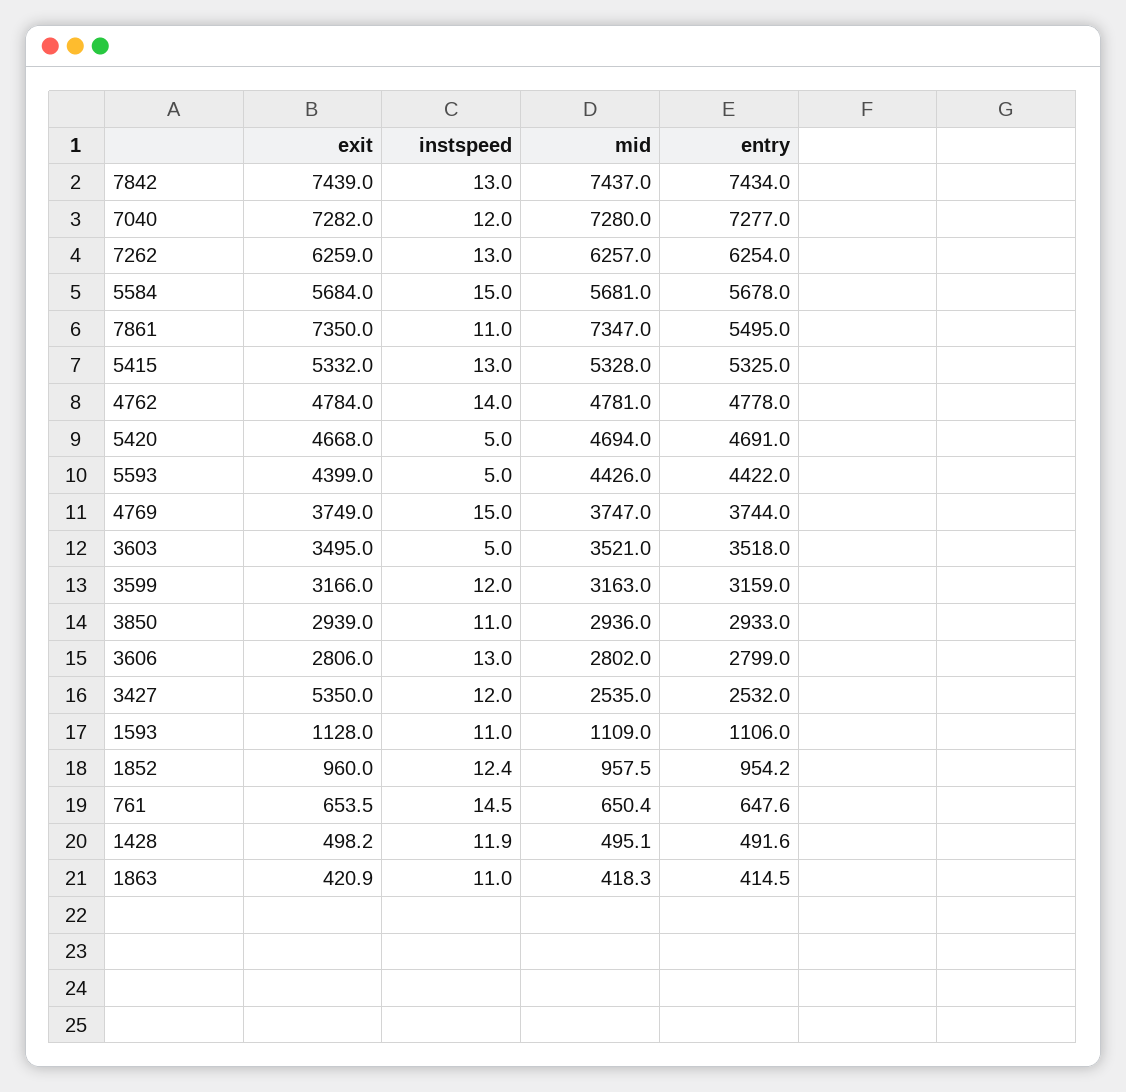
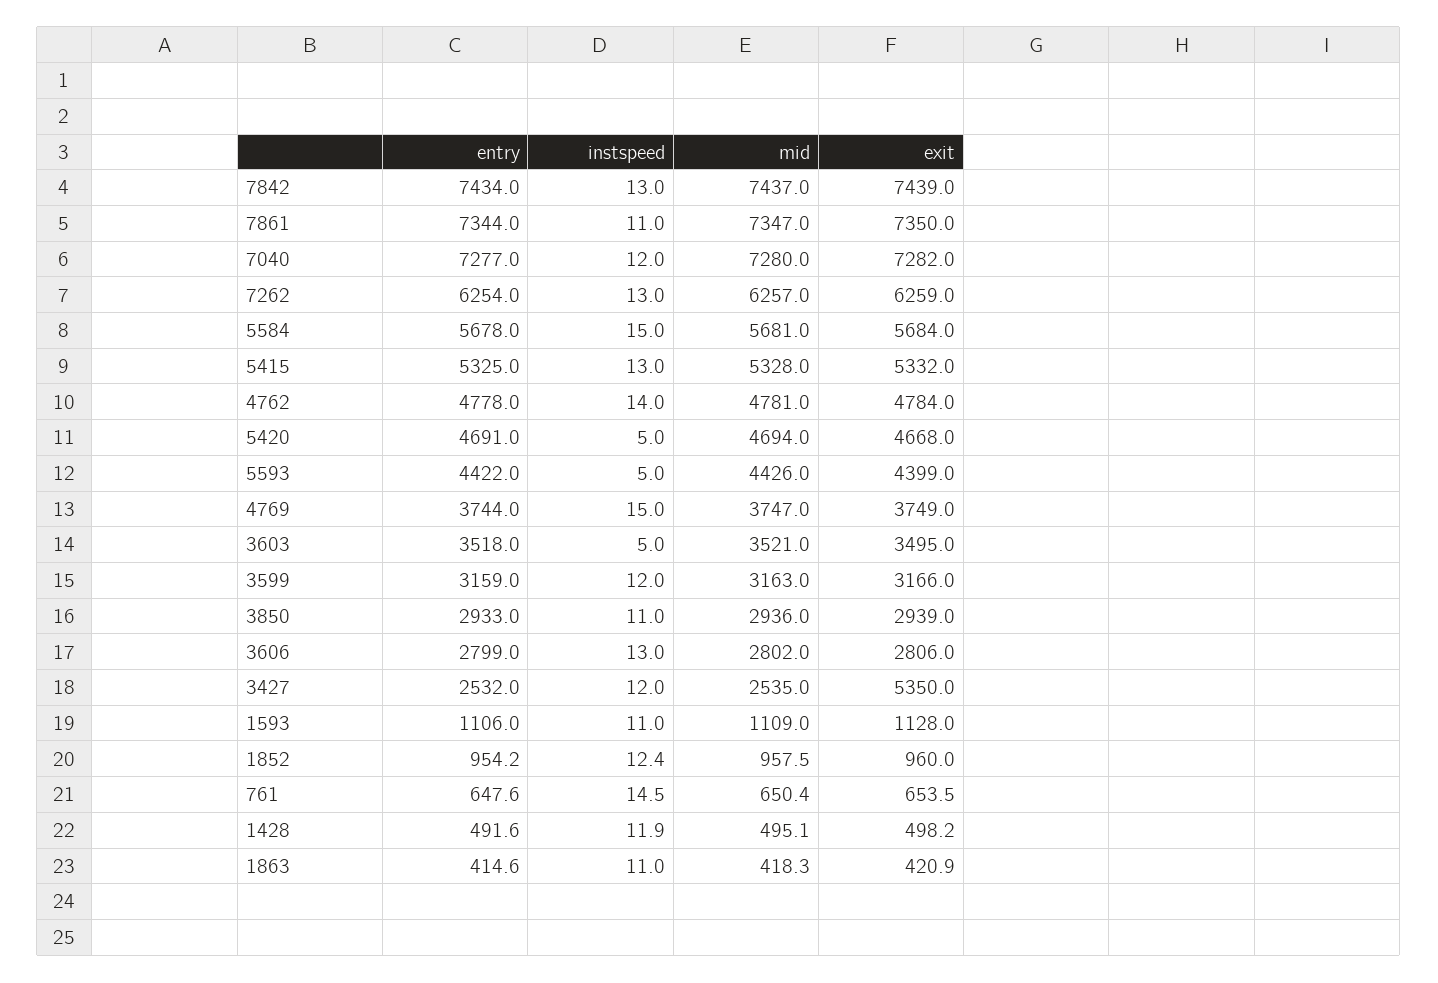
entry, 7861: 5495 -> 7344
entry, 1863: 414.5 -> 414.6

